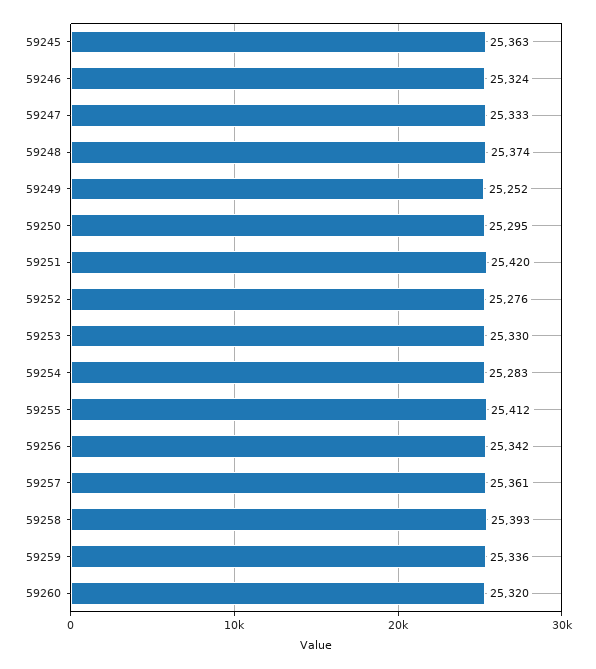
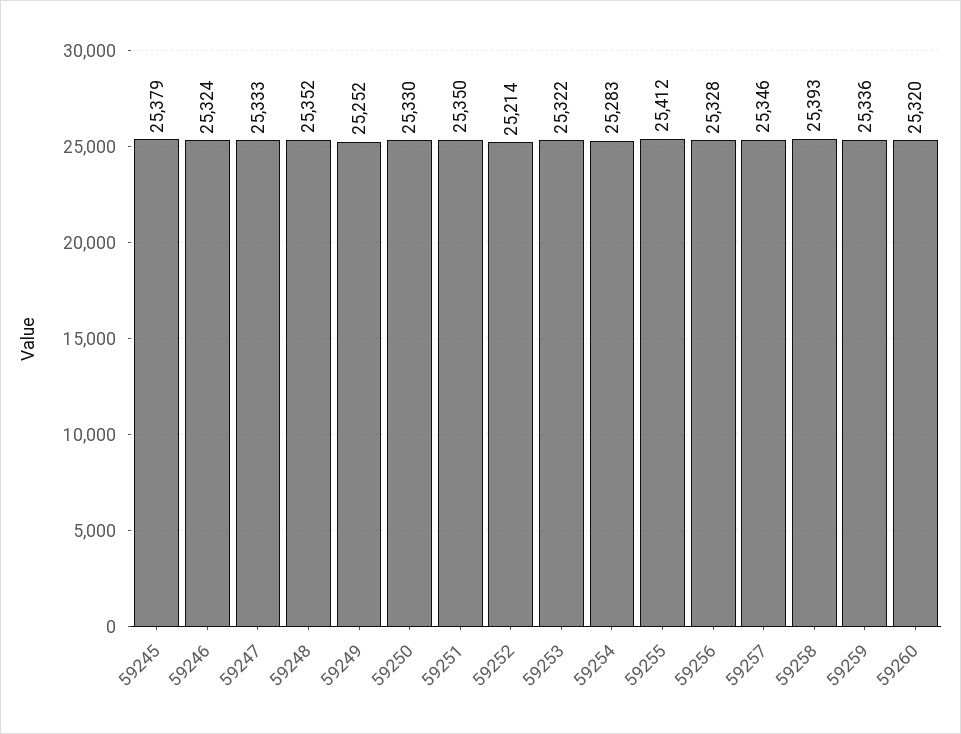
59245: 25363 -> 25379
59248: 25374 -> 25352
59250: 25295 -> 25330
59251: 25420 -> 25350
59252: 25276 -> 25214
59253: 25330 -> 25322
59256: 25342 -> 25328
59257: 25361 -> 25346

